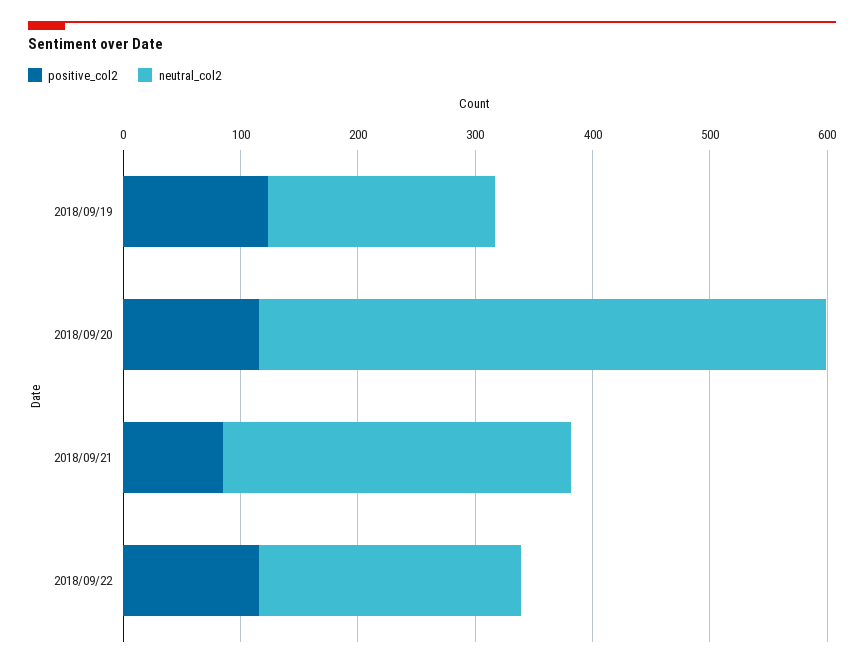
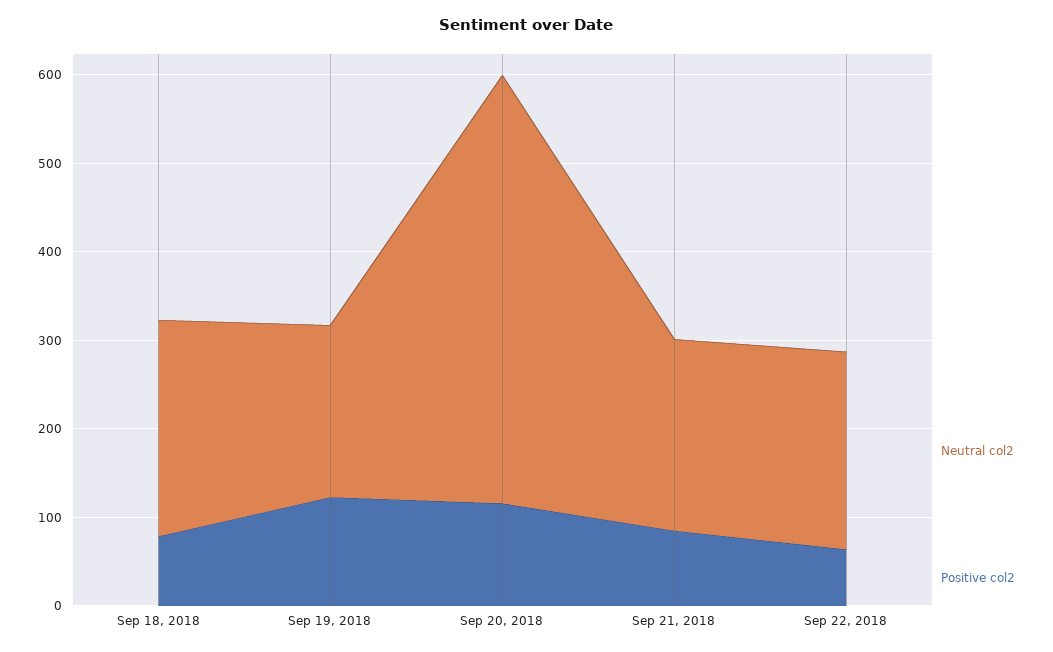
neutral_col2, 2018/09/21: 300 -> 220
positive_col2, 2018/09/22: 120 -> 60
neutral_col2, Sep 18, 2018: none -> 240
positive_col2, Sep 18, 2018: none -> 80

